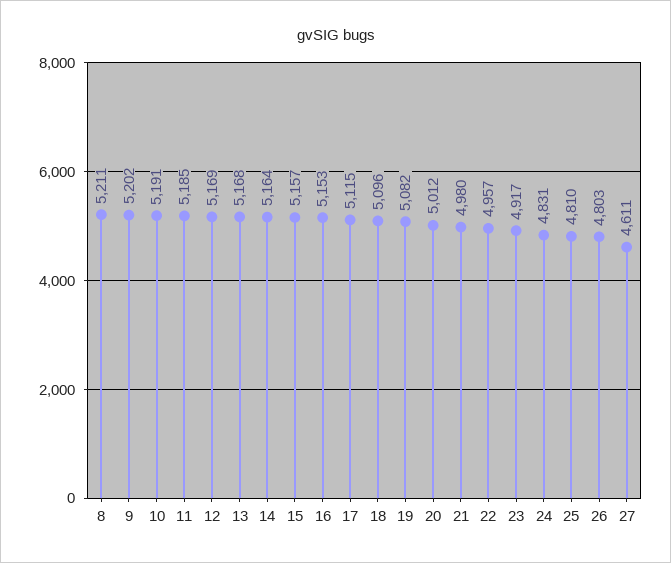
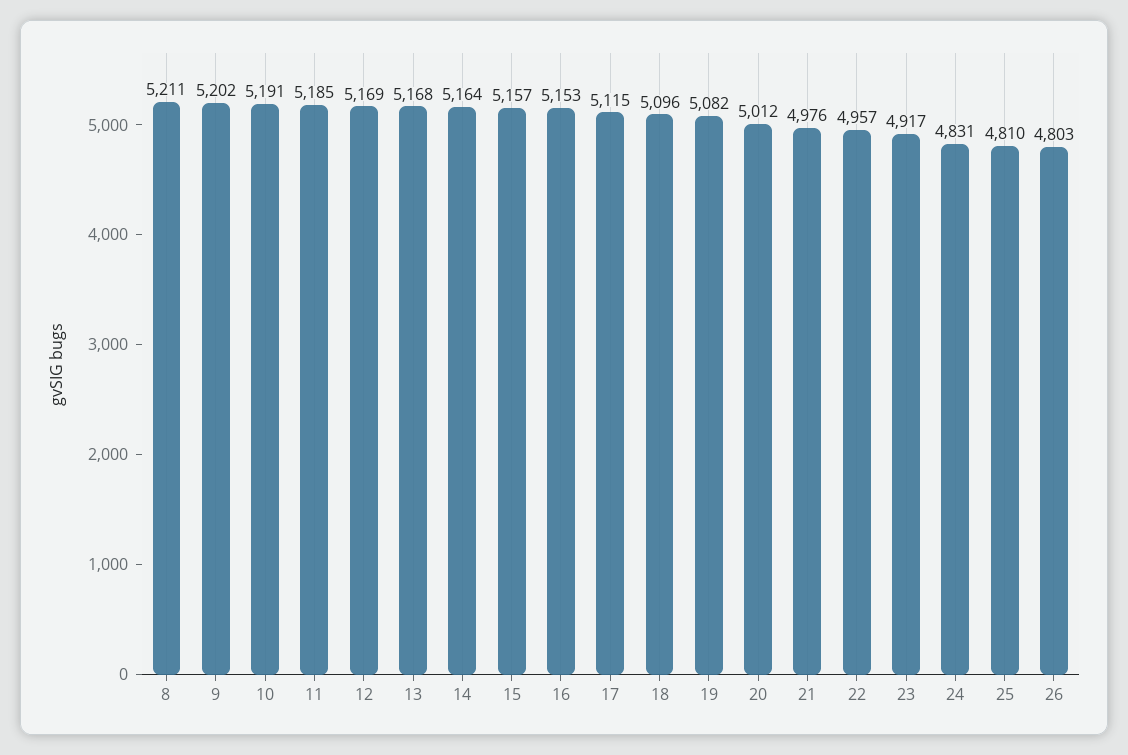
21: 4980 -> 4976
27: 4611 -> none

